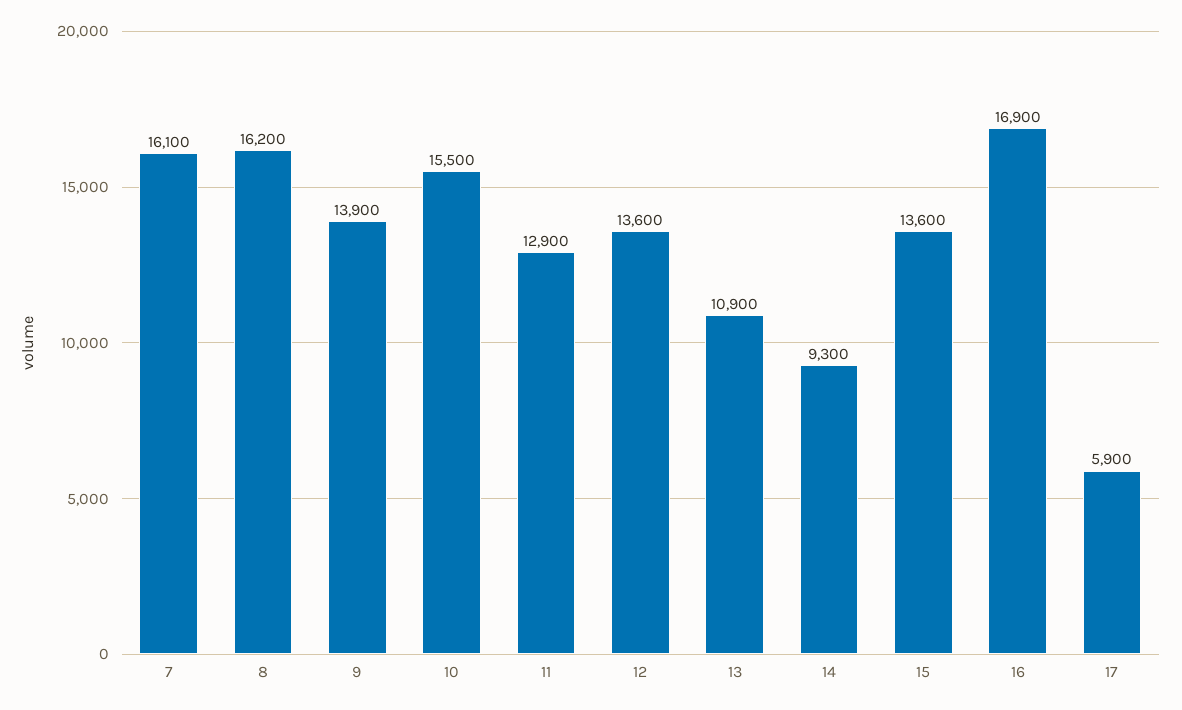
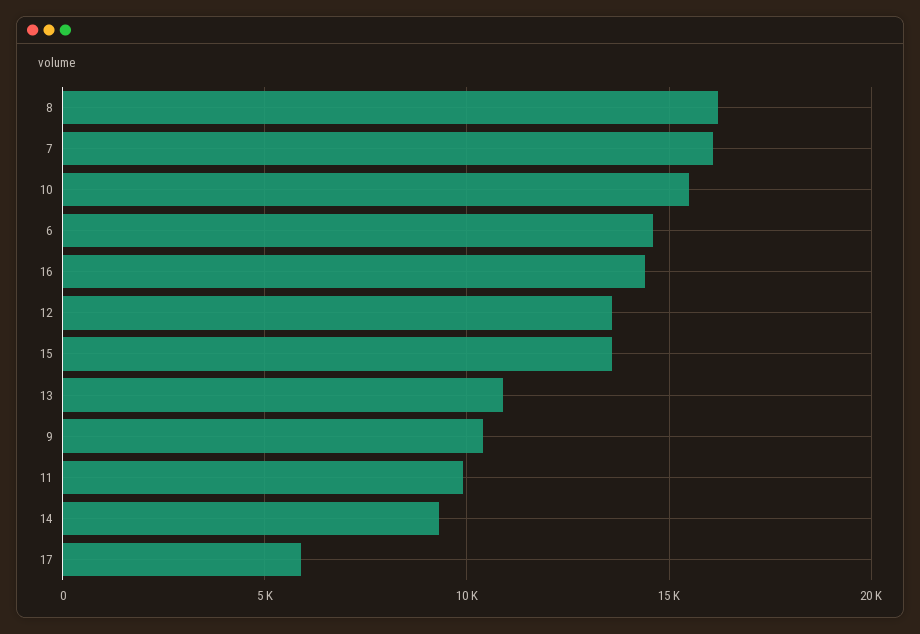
9: 13900 -> 10500
11: 12900 -> 10000
16: 16900 -> 14500
6: none -> 14500

